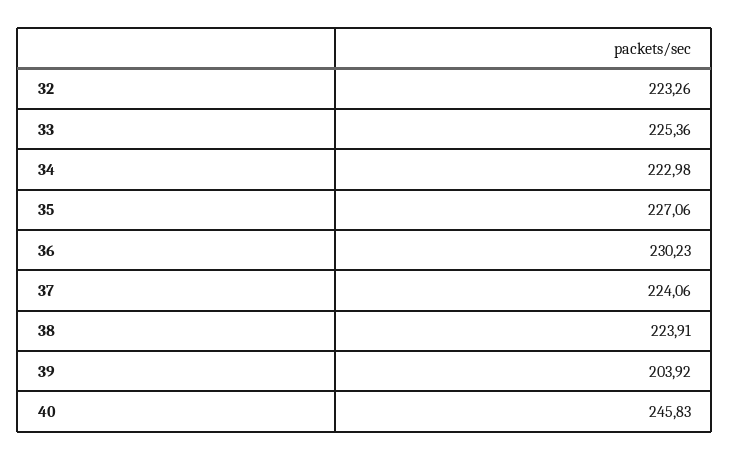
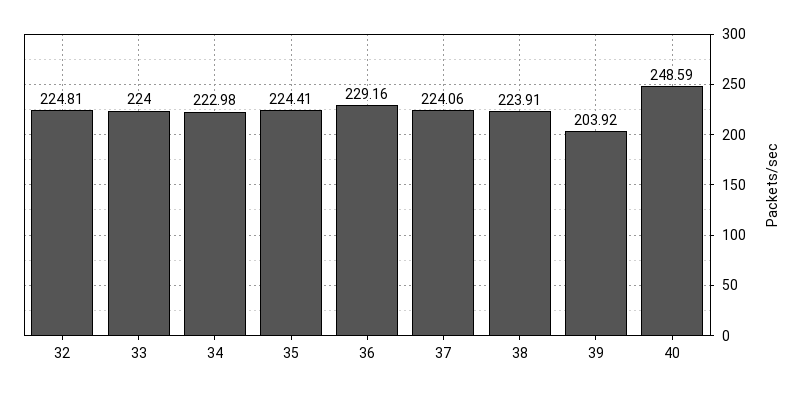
32: 223.26 -> 224.81
33: 225.36 -> 224
35: 227.06 -> 224.41
36: 230.23 -> 229.16
40: 245.83 -> 248.59

